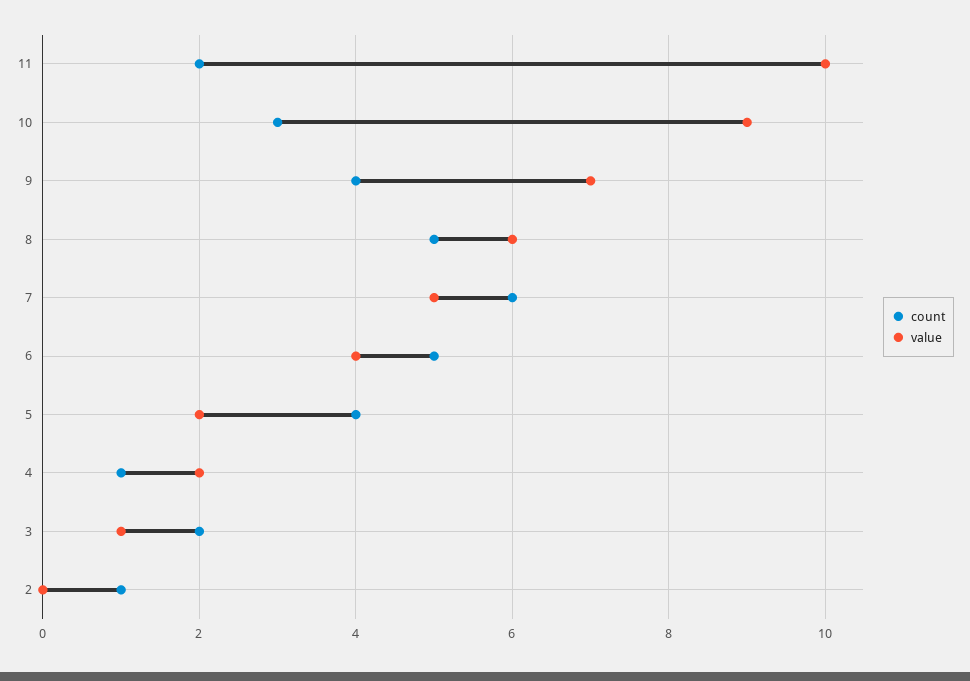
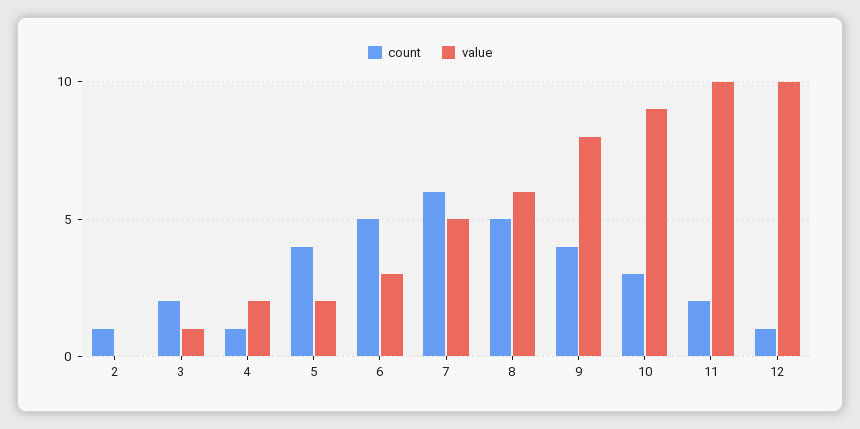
value, 9: 7 -> 8
value, 6: 4 -> 3
count, 12: none -> 1
value, 12: none -> 10

